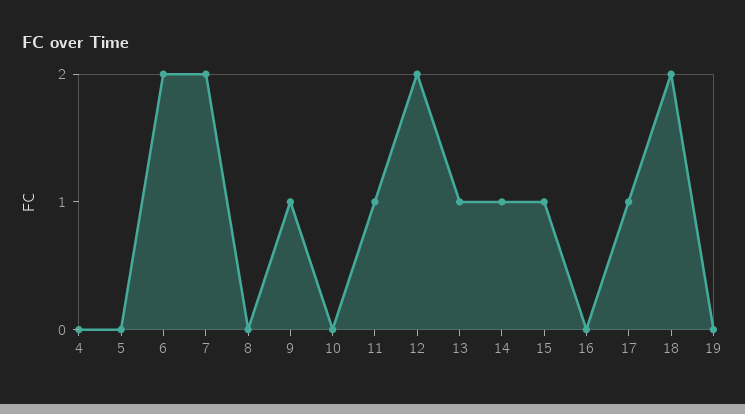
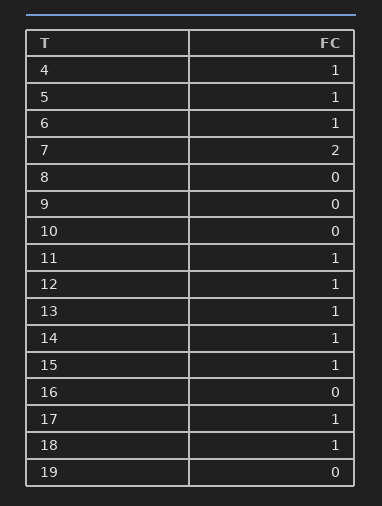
4: 0 -> 1
5: 0 -> 1
6: 2 -> 1
9: 1 -> 0
12: 2 -> 1
18: 2 -> 1

